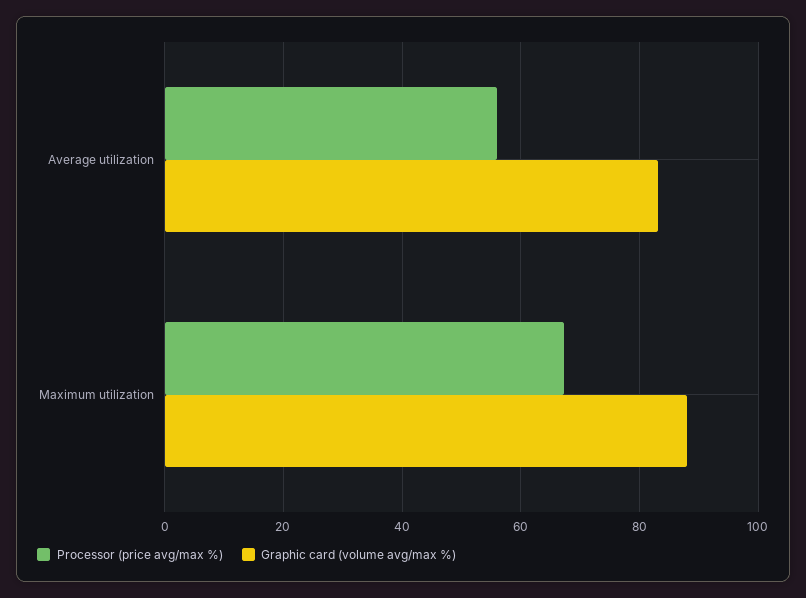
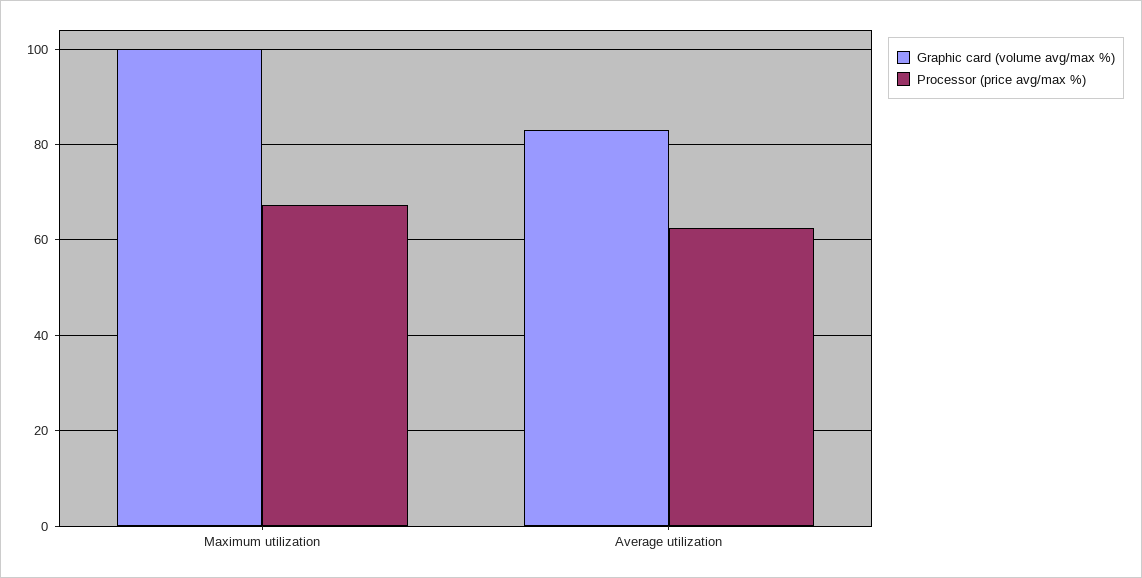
Processor (price avg/max %), Average utilization: 56 -> 62
Graphic card (volume avg/max %), Maximum utilization: 88 -> 100

